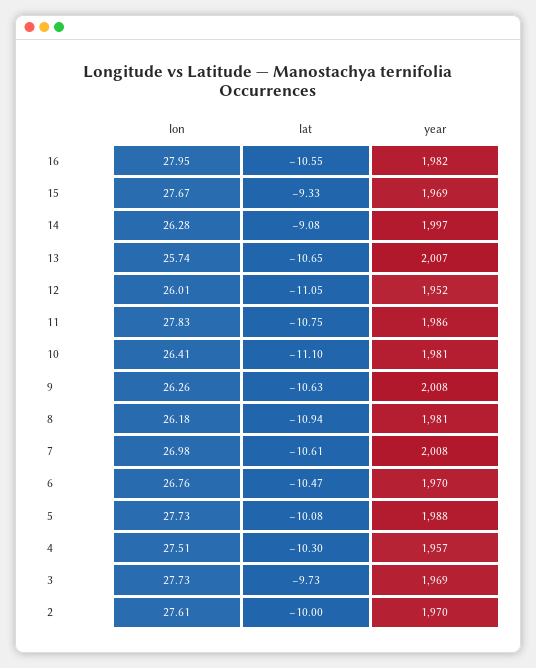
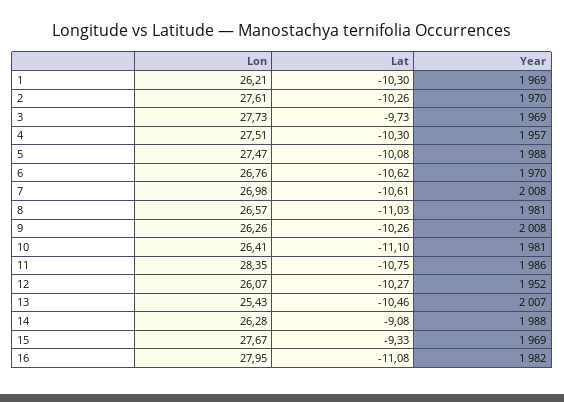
lat, 16: -10.55 -> -11.08
year, 14: 1997 -> 1988
lon, 13: 25.74 -> 25.43
lat, 13: -10.65 -> -10.46
lon, 12: 26.01 -> 26.07
lat, 12: -11.05 -> -10.27
lon, 11: 27.83 -> 28.35
lat, 9: -10.63 -> -10.26
lon, 8: 26.18 -> 26.57
lat, 8: -10.94 -> -11.03
lat, 6: -10.47 -> -10.62
lon, 5: 27.73 -> 27.47
lat, 2: -10 -> -10.26
lon, 1: none -> 26.21
lat, 1: none -> -10.3
year, 1: none -> 1969

